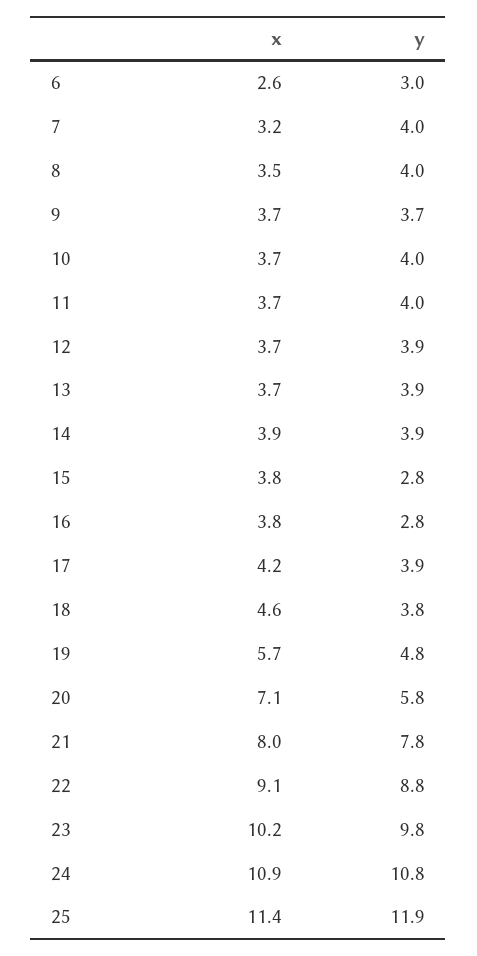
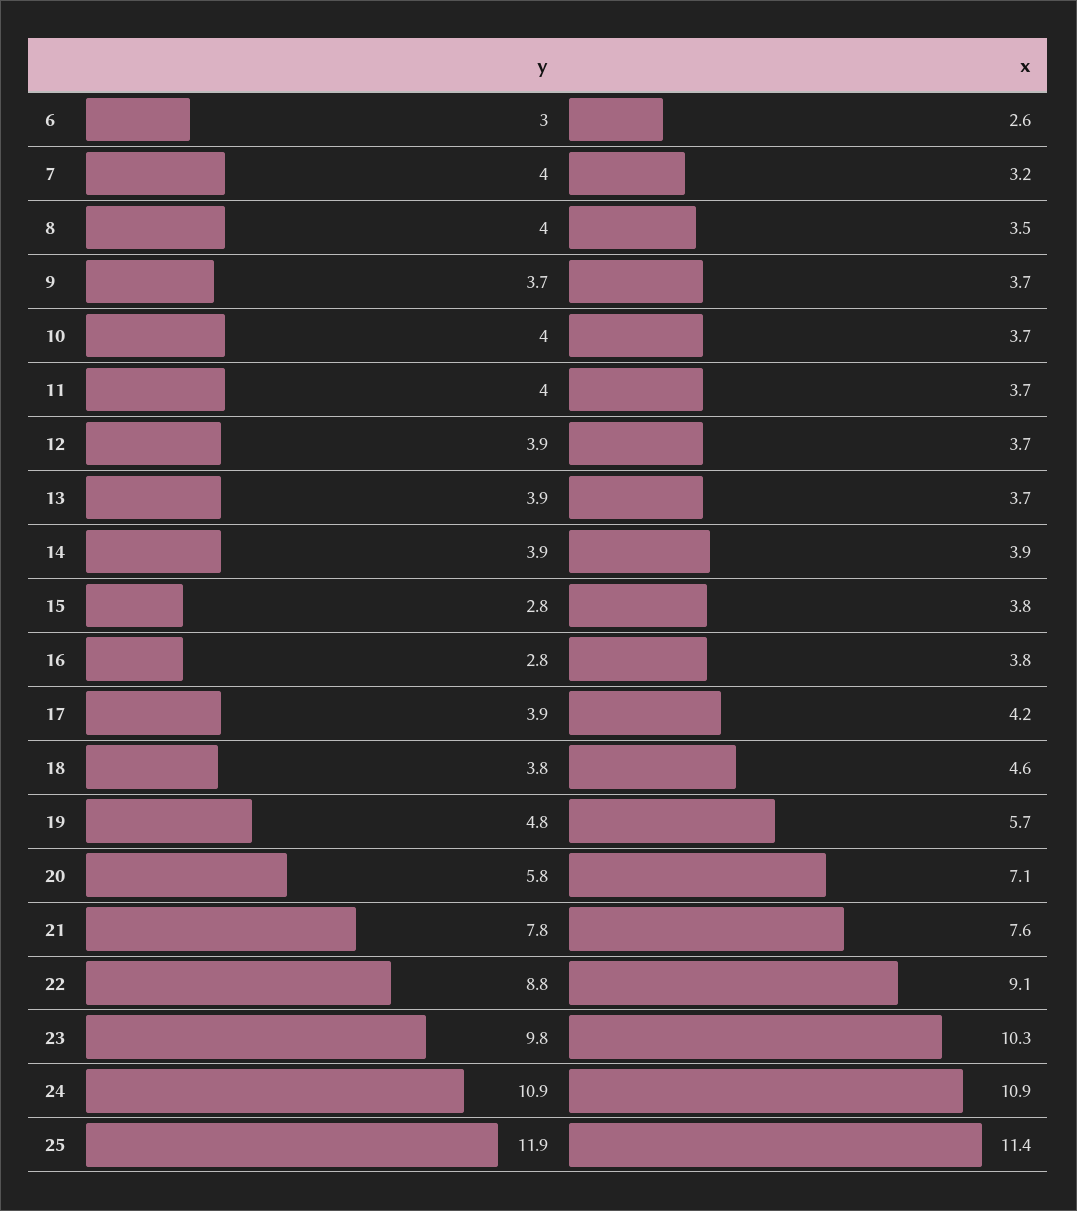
x, 21: 8 -> 7.6
x, 23: 10.2 -> 10.3
y, 24: 10.8 -> 10.9

